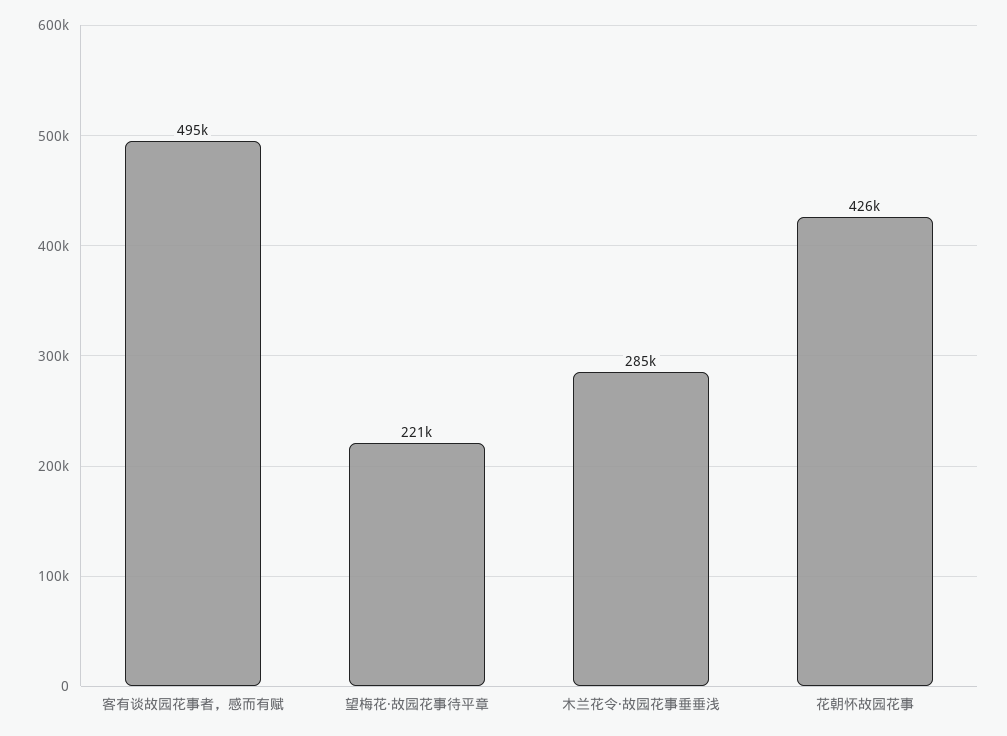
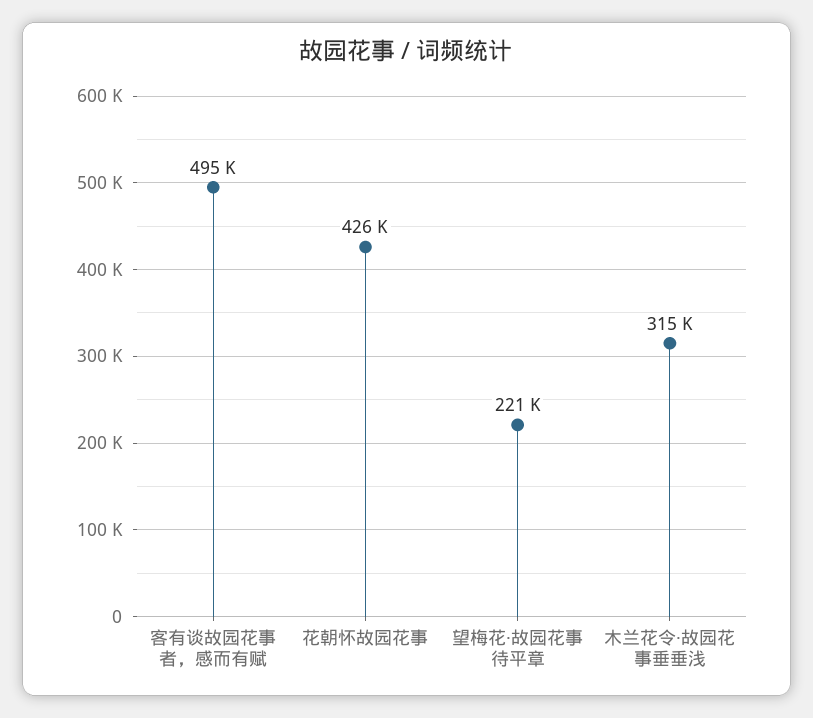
木兰花令·故园花事垂垂浅: 285000 -> 315000

